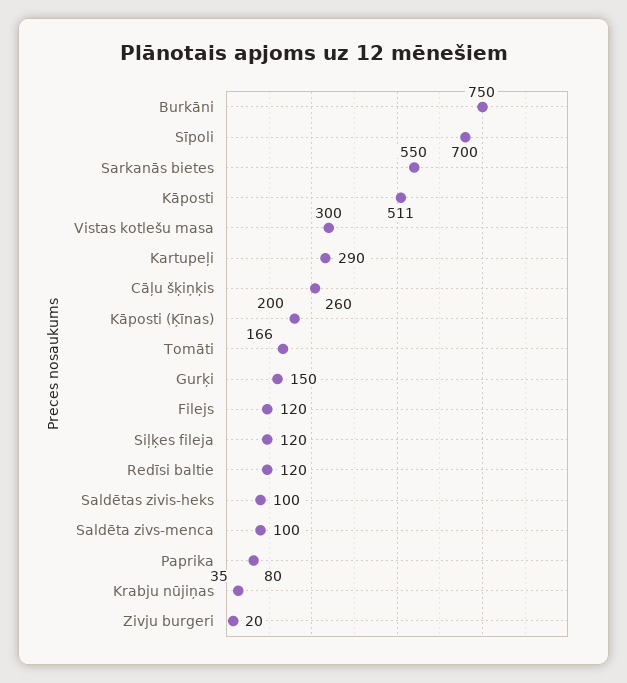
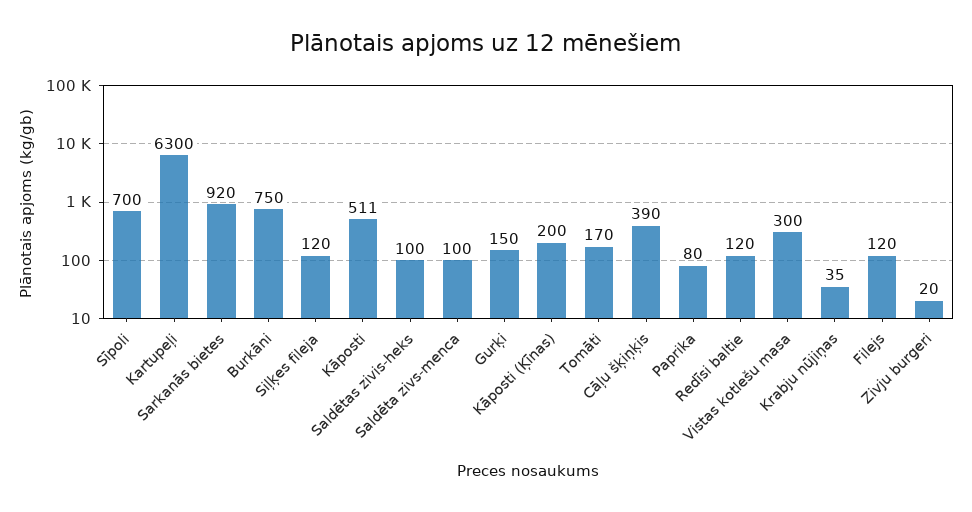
Sarkanās bietes: 550 -> 920
Kartupeļi: 290 -> 6300
Cāļu šķiņķis: 260 -> 390
Tomāti: 166 -> 170

